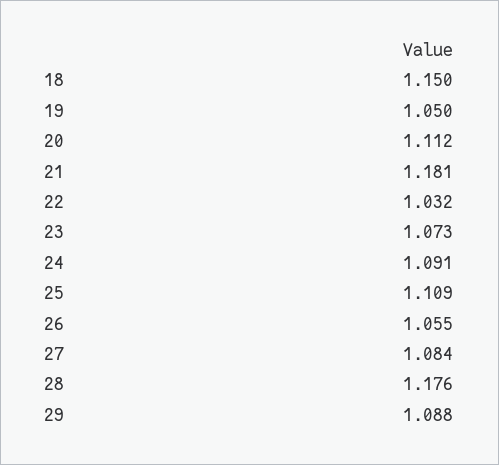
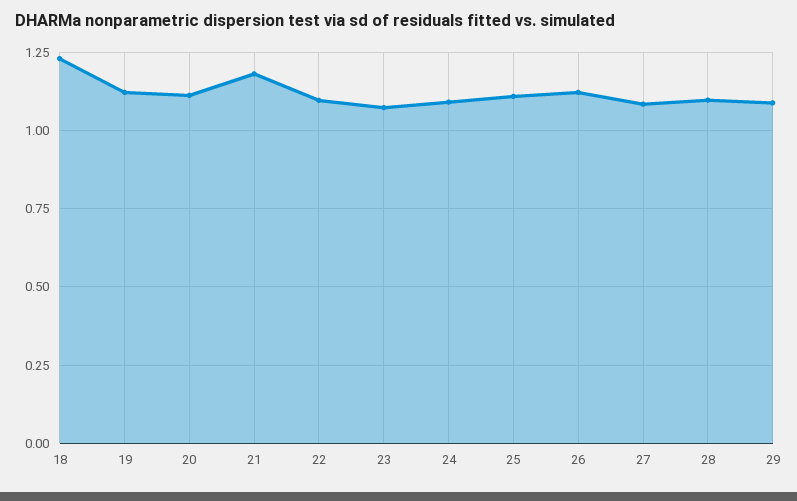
18: 1.15 -> 1.225
19: 1.05 -> 1.125
22: 1.032 -> 1.1
26: 1.055 -> 1.125
28: 1.176 -> 1.1

